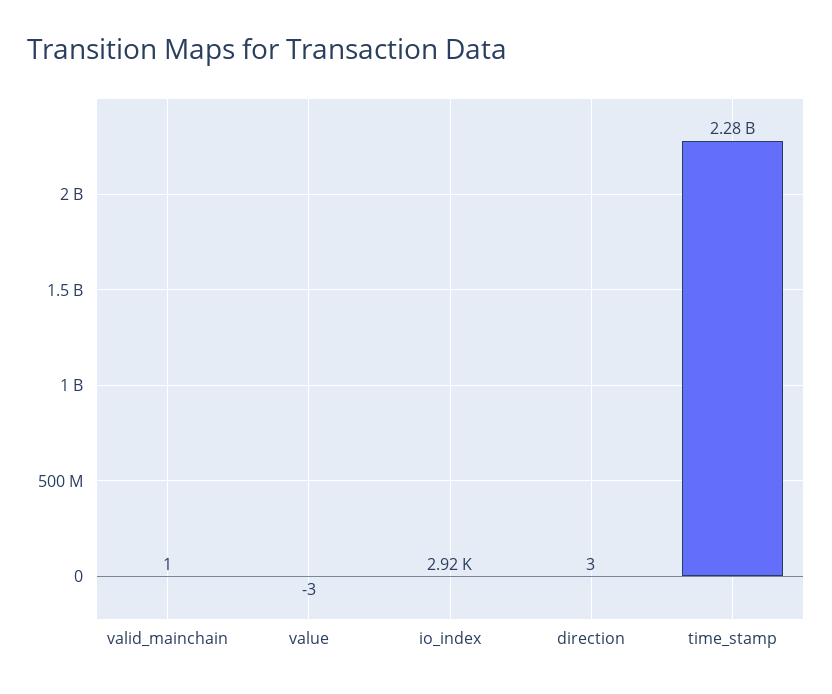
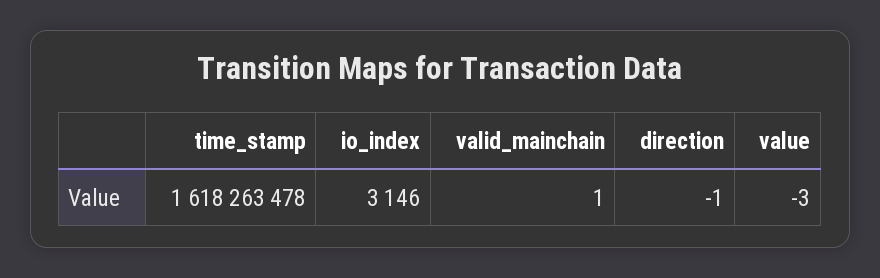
io_index: 2920 -> 3146
direction: 3 -> -1
time_stamp: 2280000000 -> 1618263478

